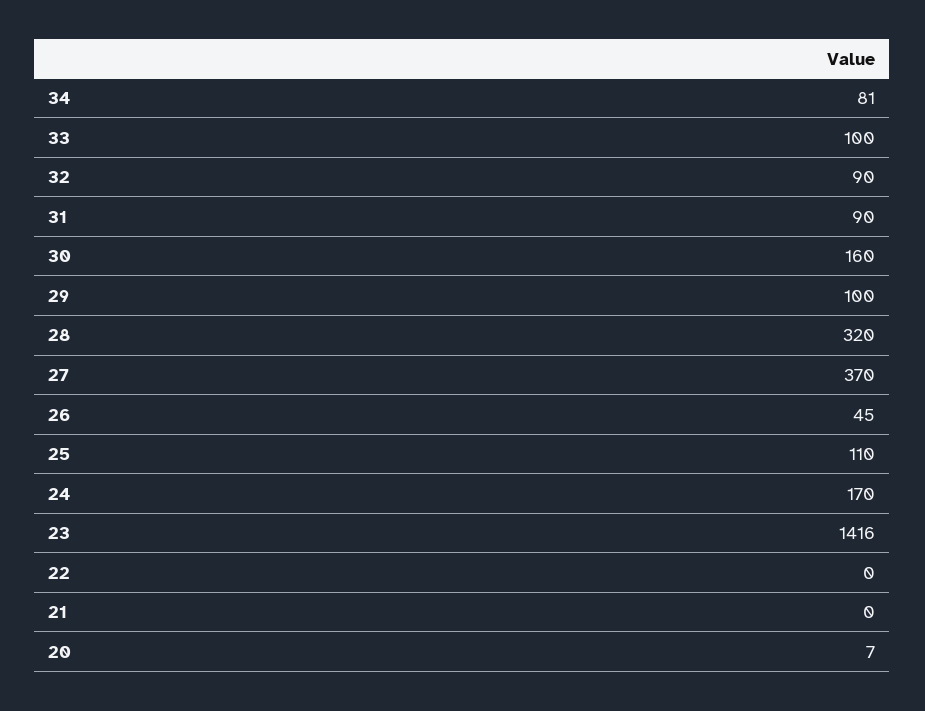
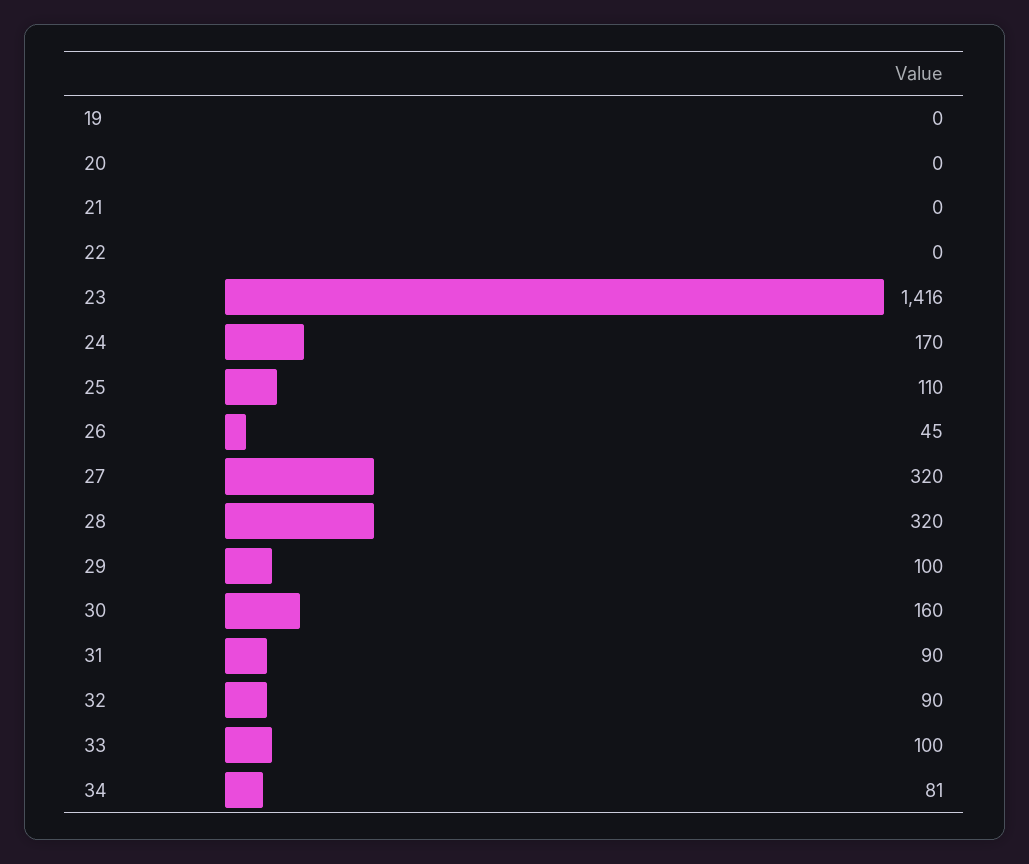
27: 370 -> 320
20: 7 -> 0
19: none -> 0

